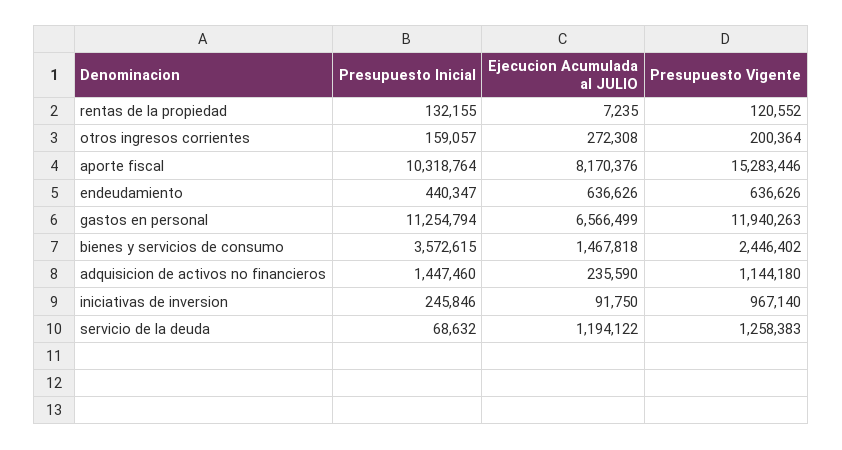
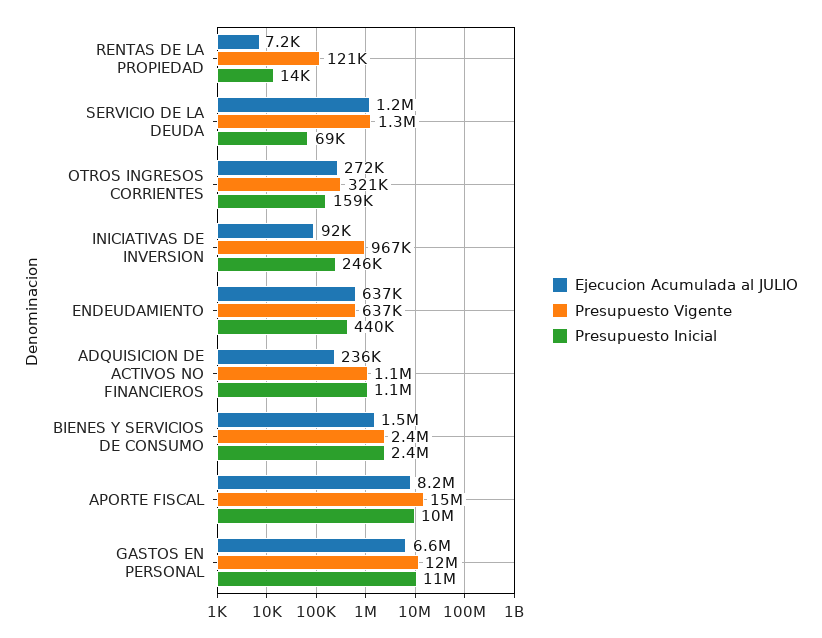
Presupuesto Inicial, rentas de la propiedad: 132155 -> 14000
Presupuesto Vigente, otros ingresos corrientes: 200364 -> 321000
Presupuesto Inicial, bienes y servicios de consumo: 3572615 -> 2400000
Presupuesto Inicial, adquisicion de activos no financieros: 1447460 -> 1100000

